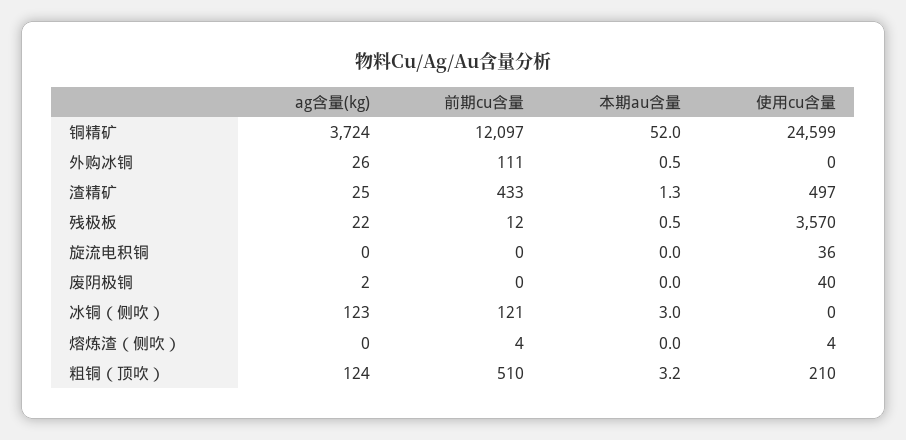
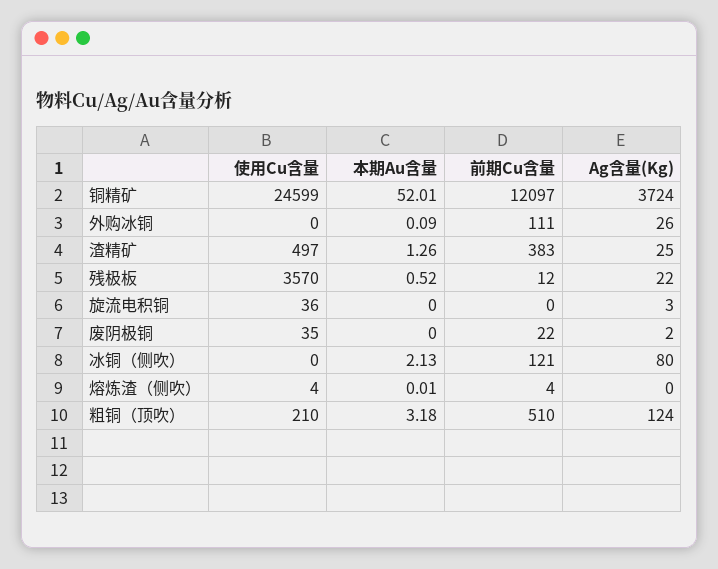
本期au含量, 外购冰铜: 0.5 -> 0.09
前期cu含量, 渣精矿: 433 -> 383
ag含量(kg), 旋流电积铜: 0 -> 3
前期cu含量, 废阴极铜: 0 -> 22
使用cu含量, 废阴极铜: 40 -> 35
ag含量(kg), 冰铜（侧吹）: 123 -> 80
本期au含量, 冰铜（侧吹）: 3 -> 2.13

